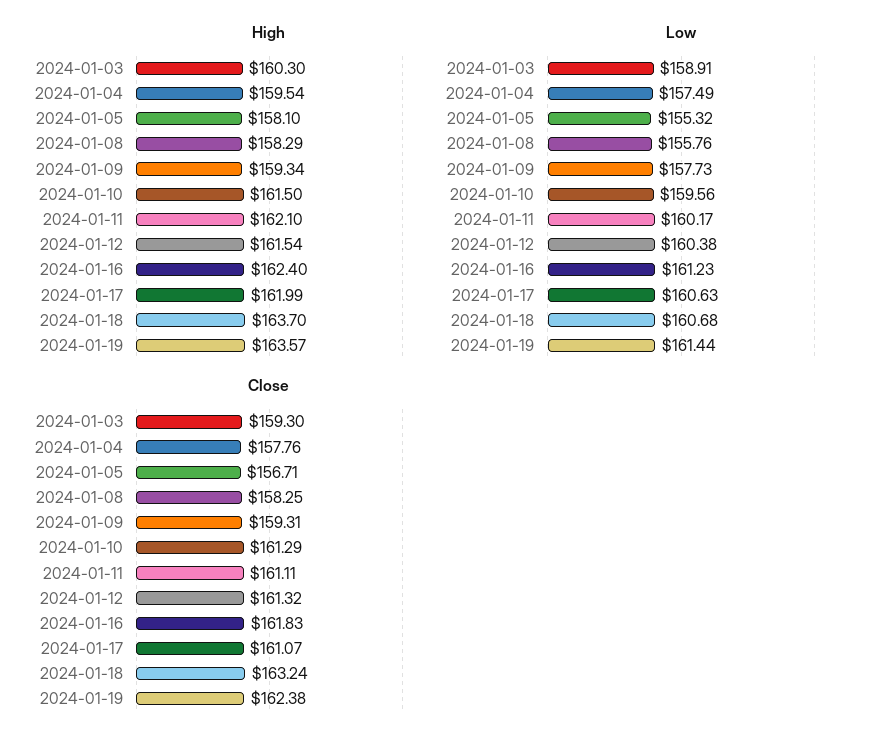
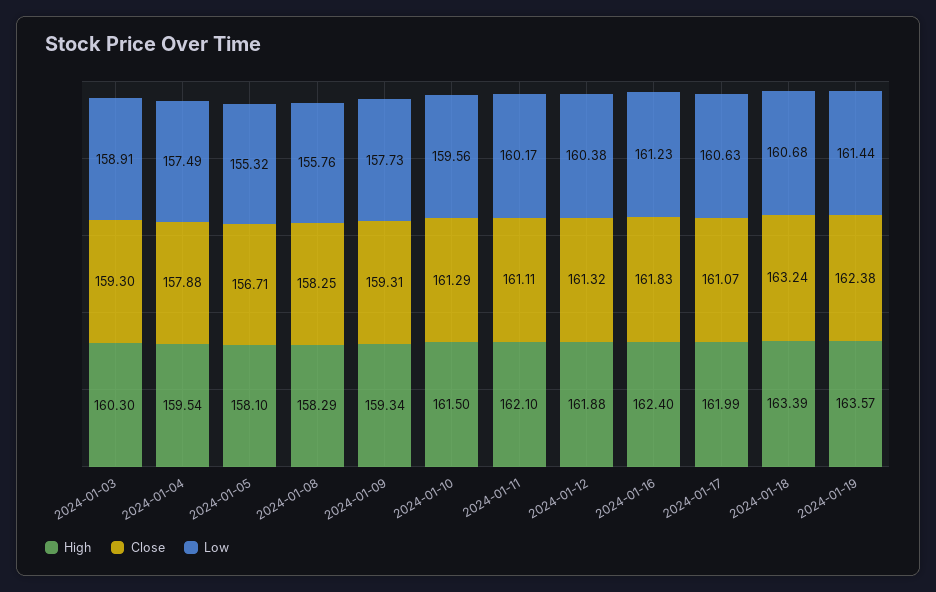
High, 2024-01-12: 161.54 -> 161.88
High, 2024-01-18: 163.7 -> 163.39
Close, 2024-01-04: 157.76 -> 157.88

